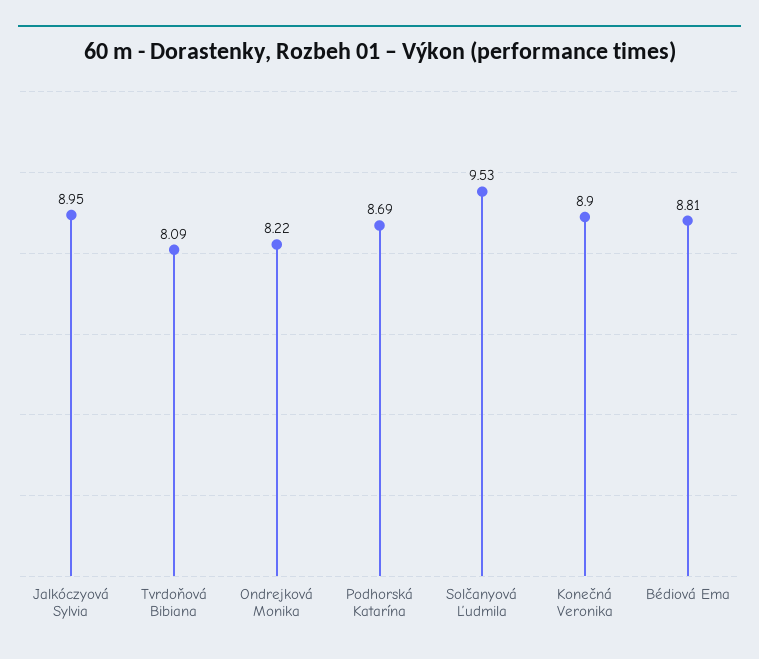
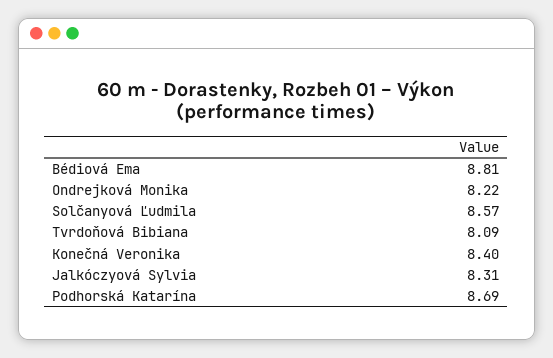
Jalkóczyová Sylvia: 8.95 -> 8.31
Solčanyová Ľudmila: 9.53 -> 8.57
Konečná Veronika: 8.9 -> 8.4

